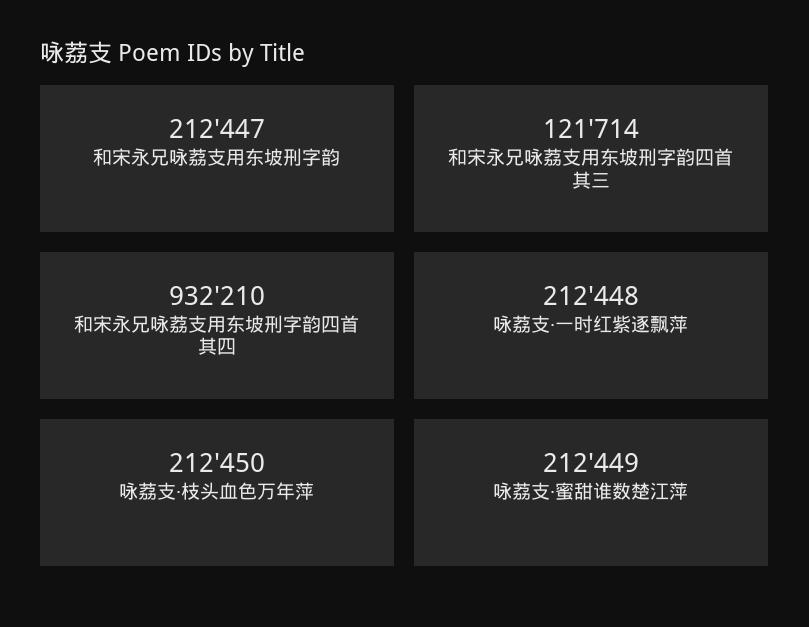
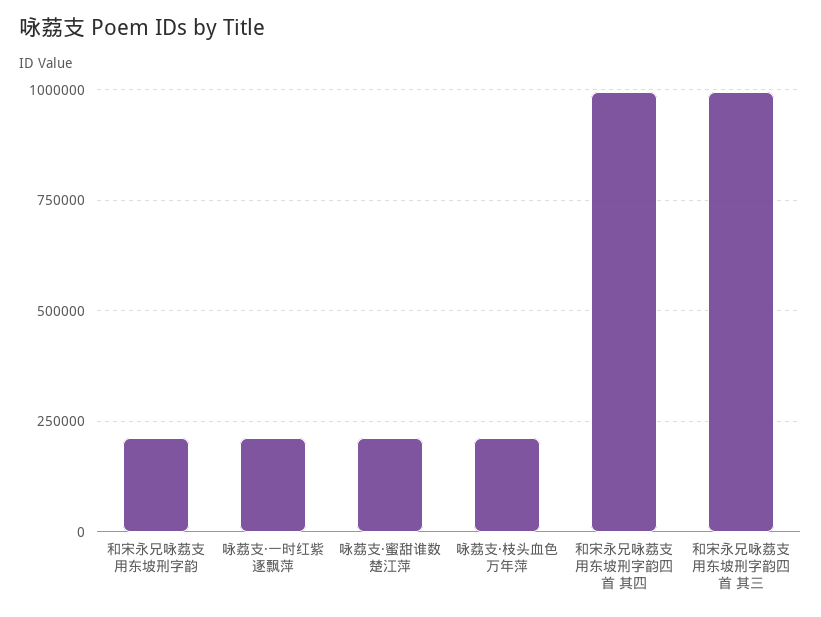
和宋永兄咏荔支用东坡刑字韵四首 其三: 121714 -> 1000000
和宋永兄咏荔支用东坡刑字韵四首 其四: 932210 -> 1000000

